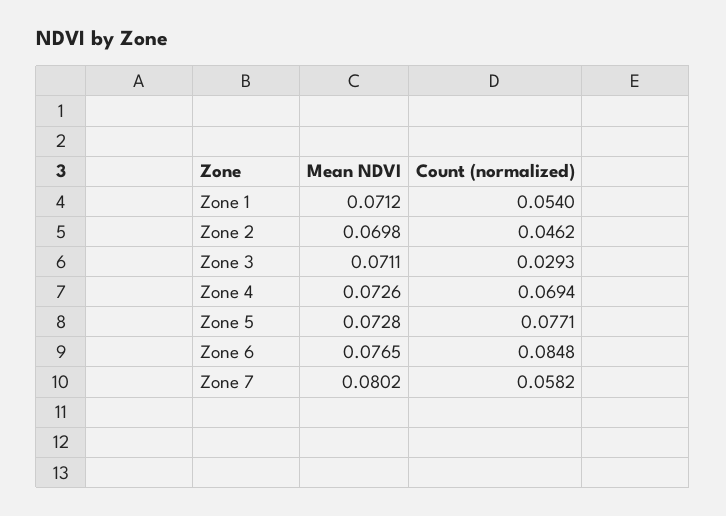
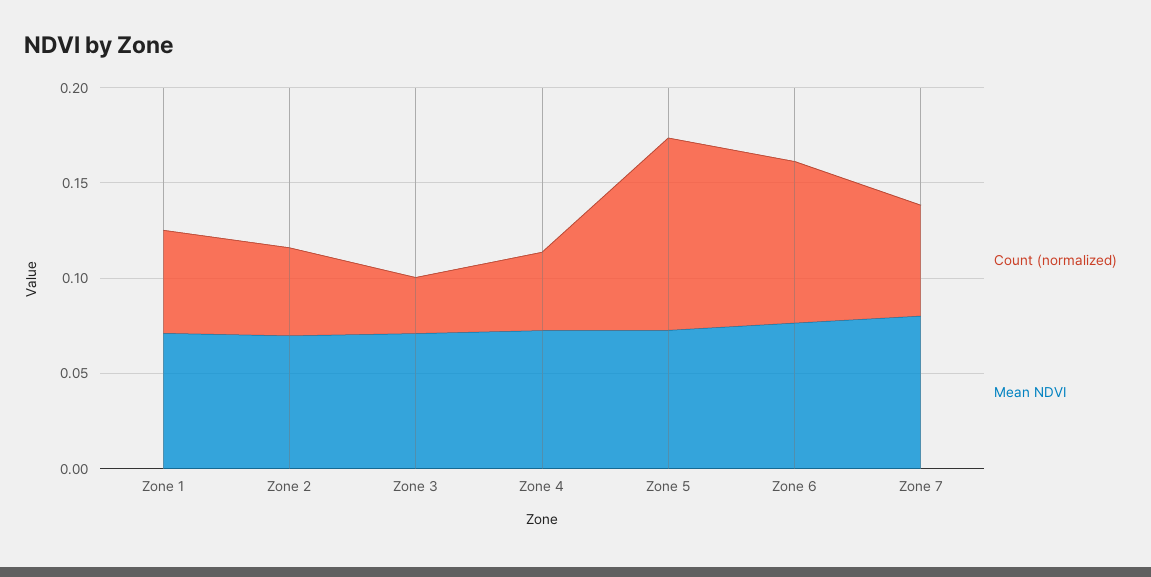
Count (normalized), Zone 4: 0.0694 -> 0.04
Count (normalized), Zone 5: 0.0771 -> 0.1

